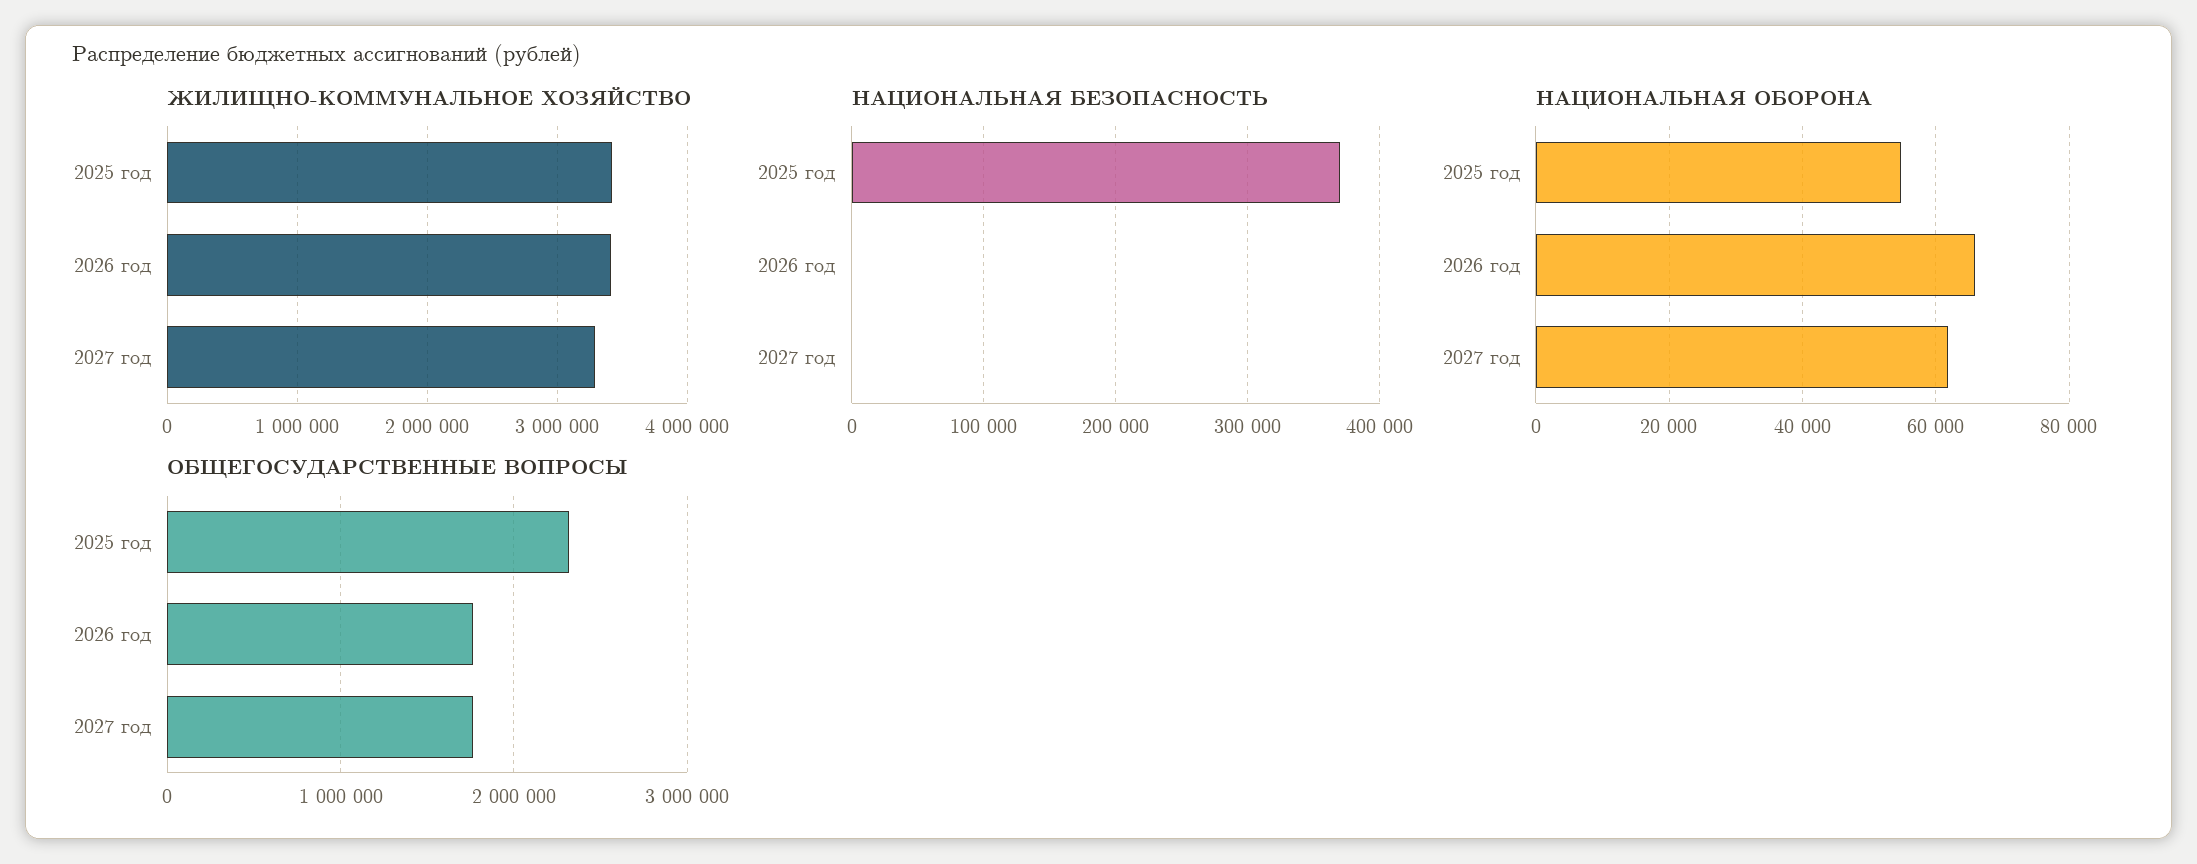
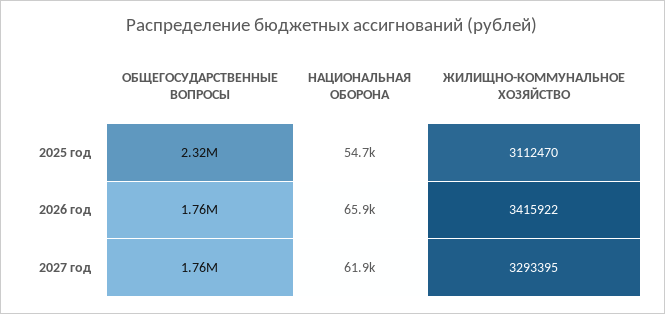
ЖИЛИЩНО-КОММУНАЛЬНОЕ ХОЗЯЙСТВО, 2025 год: 3400000 -> 3112470
НАЦИОНАЛЬНАЯ БЕЗОПАСНОСТЬ, 2025 год: 370000 -> none
НАЦИОНАЛЬНАЯ БЕЗОПАСНОСТЬ, 2026 год: 0 -> none
НАЦИОНАЛЬНАЯ БЕЗОПАСНОСТЬ, 2027 год: 0 -> none

